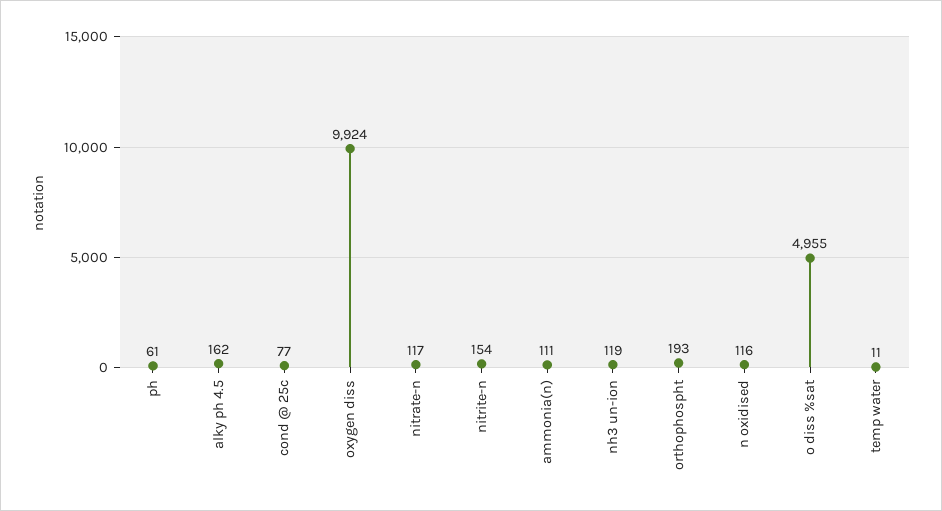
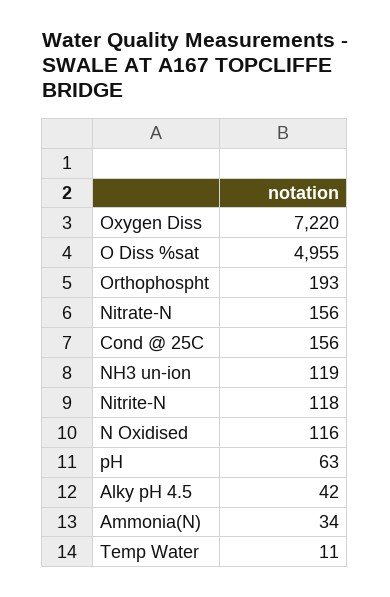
ph: 61 -> 63
alky ph 4.5: 162 -> 42
cond @ 25c: 77 -> 156
oxygen diss: 9924 -> 7220
nitrate-n: 117 -> 156
nitrite-n: 154 -> 118
ammonia(n): 111 -> 34

